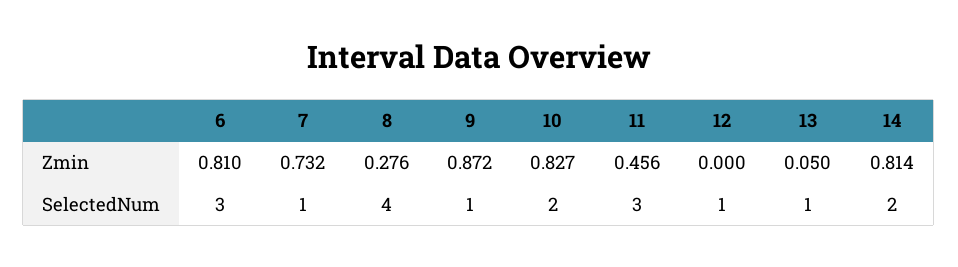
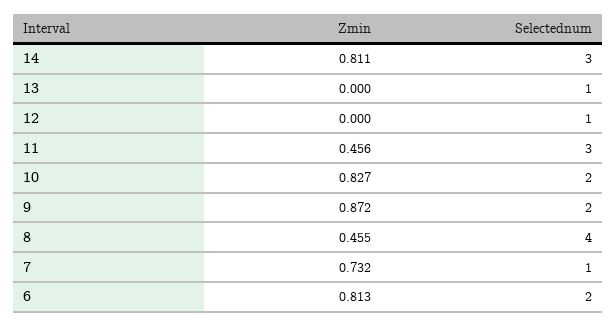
6, Zmin: 0.81 -> 0.813
8, Zmin: 0.276 -> 0.455
13, Zmin: 0.05 -> 0
14, Zmin: 0.814 -> 0.811
6, SelectedNum: 3 -> 2
9, SelectedNum: 1 -> 2
14, SelectedNum: 2 -> 3

